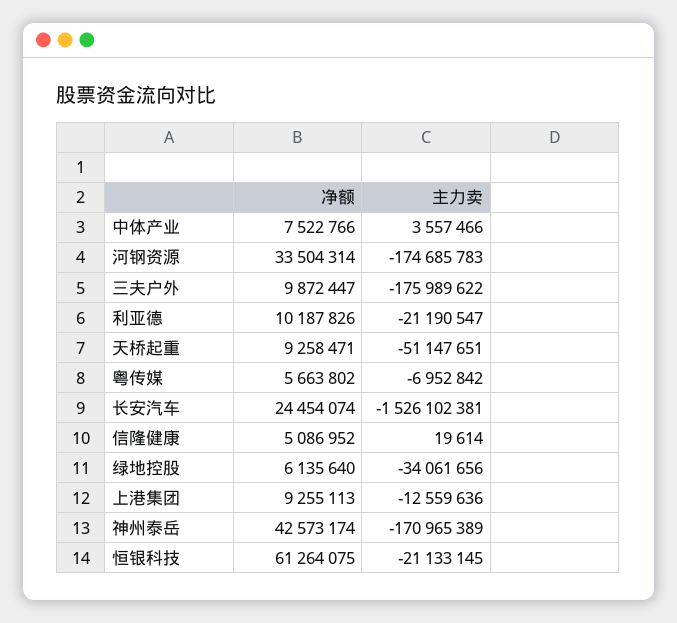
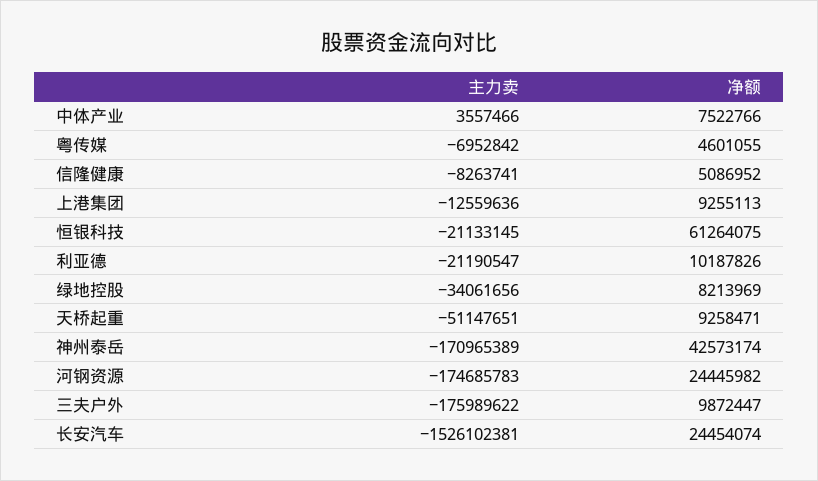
净额, 河钢资源: 33504314 -> 24445982
净额, 粤传媒: 5663802 -> 4601055
主力卖, 信隆健康: 19614 -> -8263741
净额, 绿地控股: 6135640 -> 8213969

